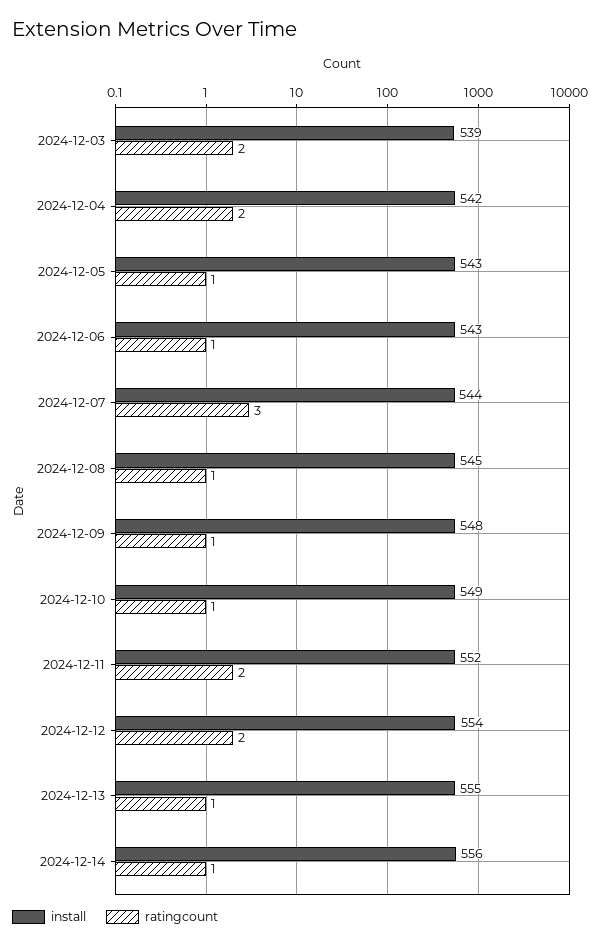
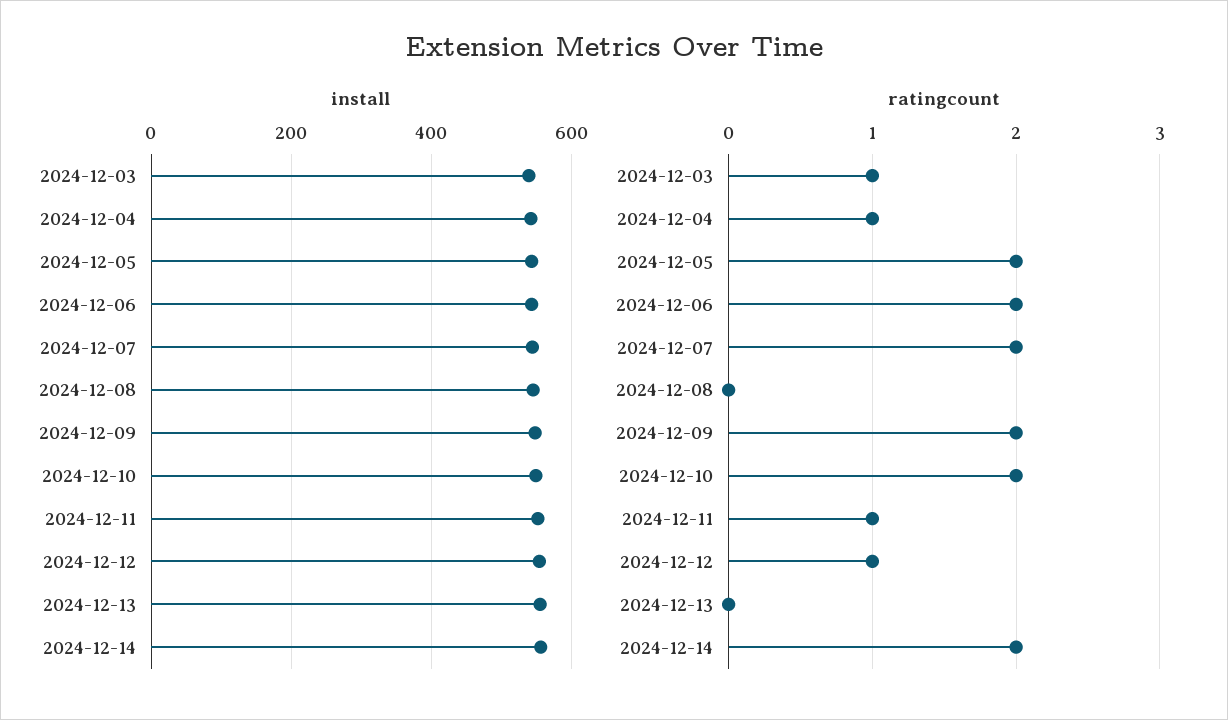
ratingcount, 2024-12-03: 2 -> 1
ratingcount, 2024-12-04: 2 -> 1
ratingcount, 2024-12-05: 1 -> 2
ratingcount, 2024-12-06: 1 -> 2
ratingcount, 2024-12-07: 3 -> 2
ratingcount, 2024-12-08: 1 -> 0
ratingcount, 2024-12-09: 1 -> 2
ratingcount, 2024-12-10: 1 -> 2
ratingcount, 2024-12-11: 2 -> 1
ratingcount, 2024-12-12: 2 -> 1
ratingcount, 2024-12-13: 1 -> 0
ratingcount, 2024-12-14: 1 -> 2

